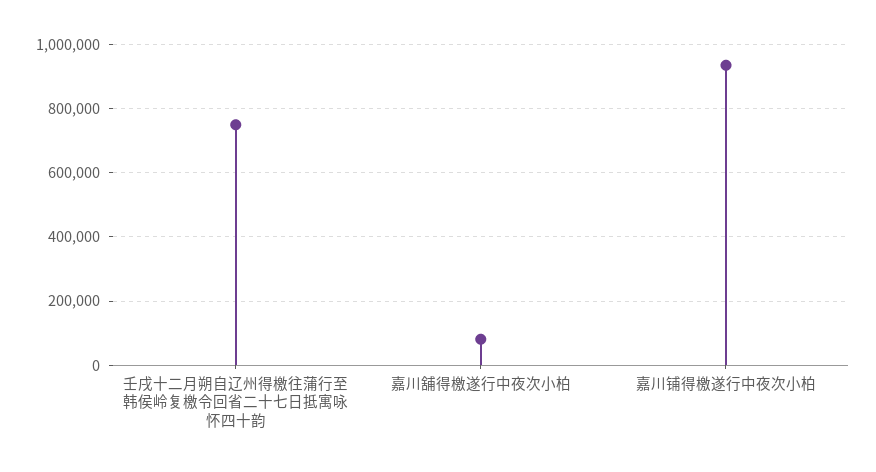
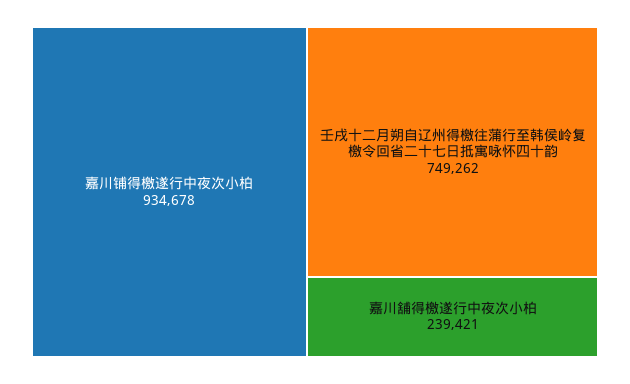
嘉川舖得檄遂行中夜次小柏: 80000 -> 239421

